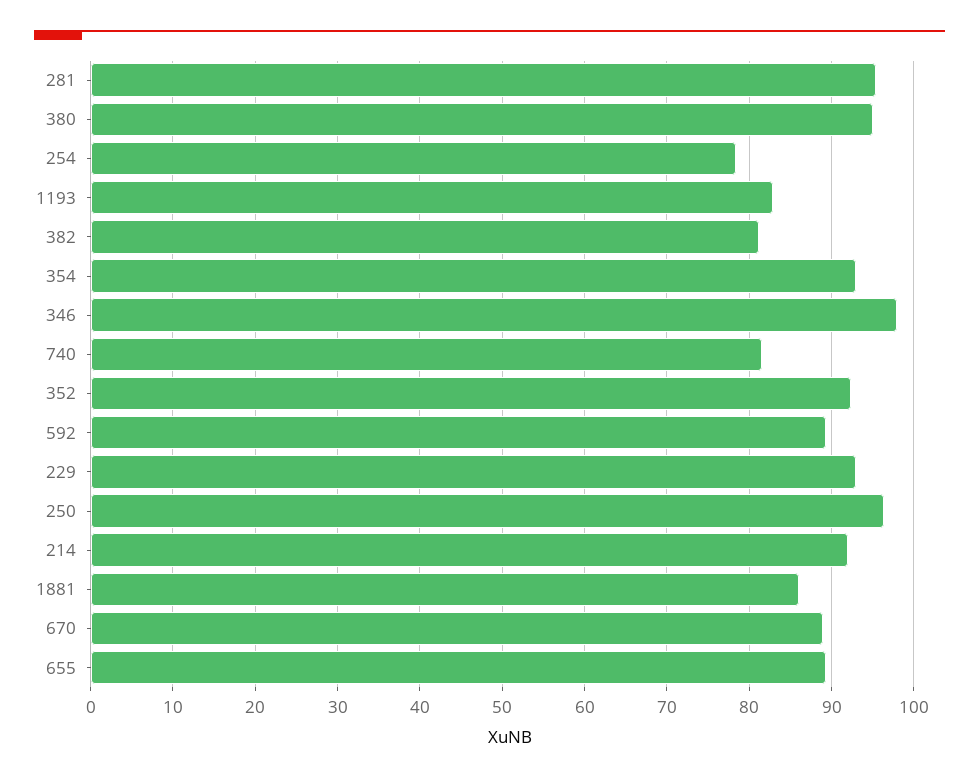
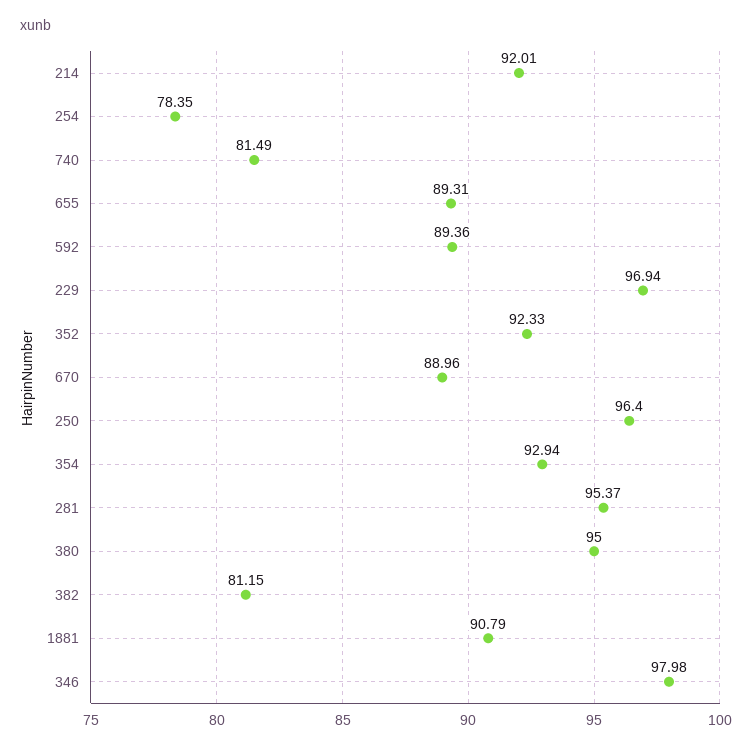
1193: 83 -> none
229: 93 -> 96.94
1881: 86 -> 90.79

